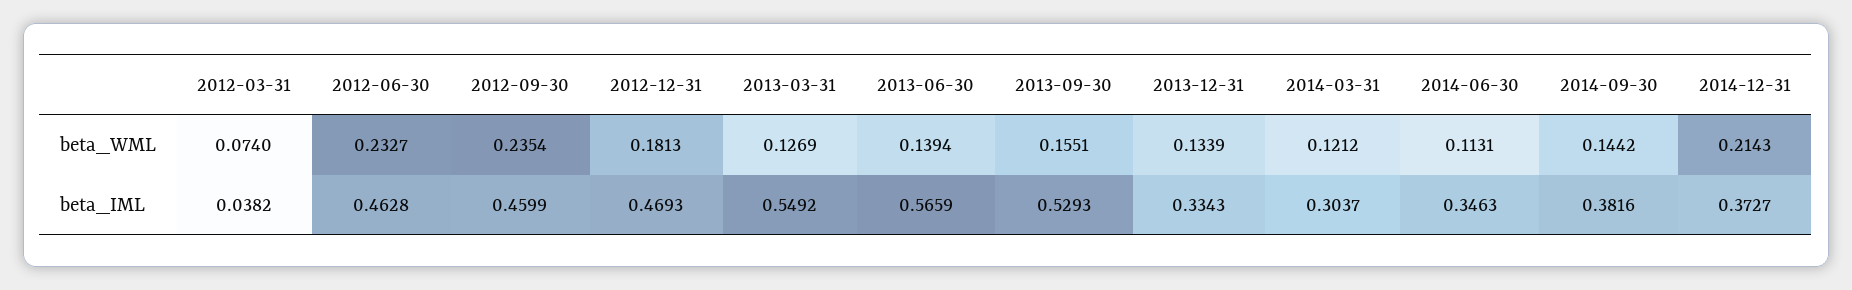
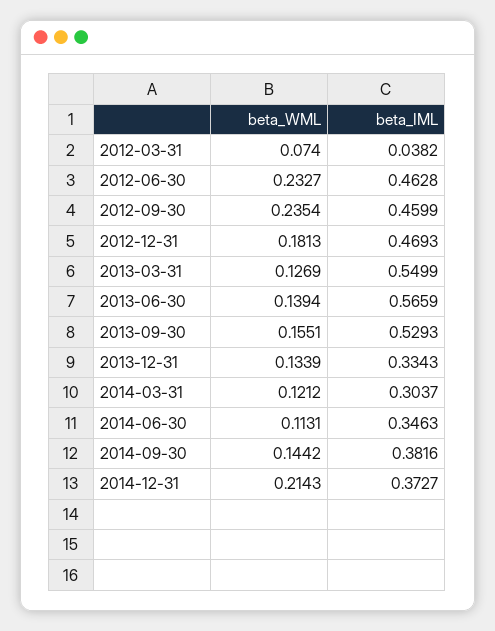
2013-03-31, beta_IML: 0.5492 -> 0.5499

